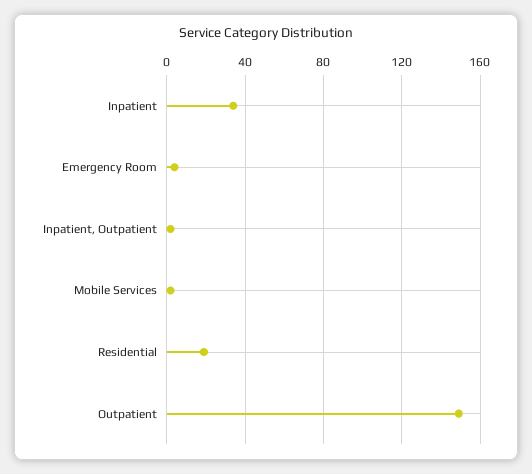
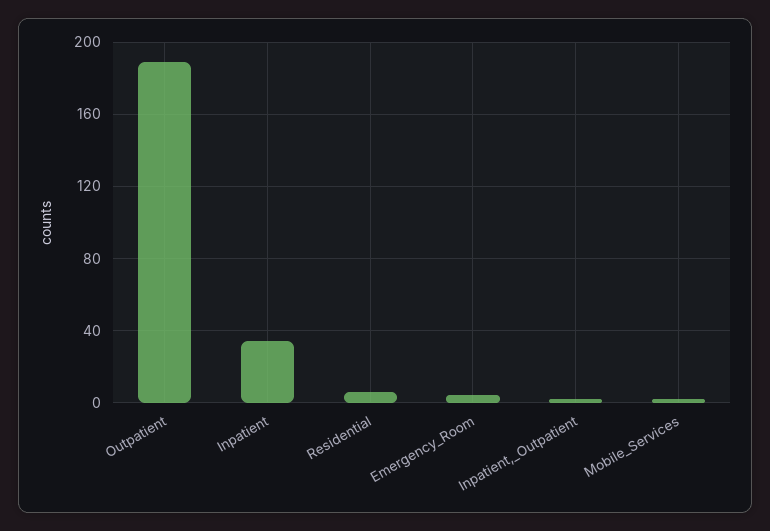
Residential: 20 -> 5
Outpatient: 150 -> 190

